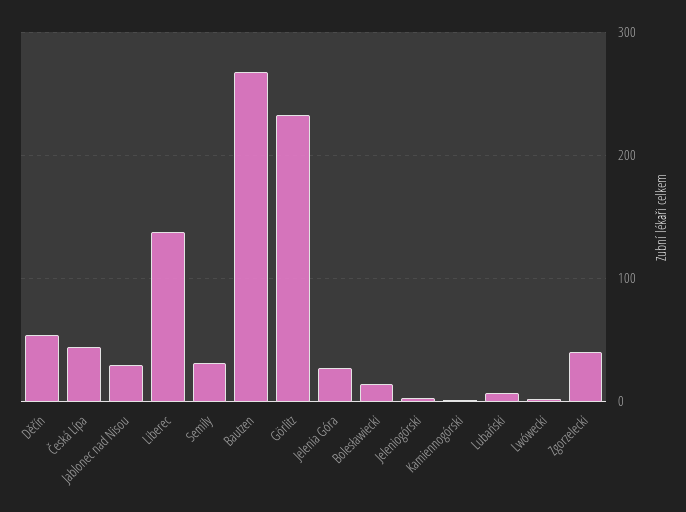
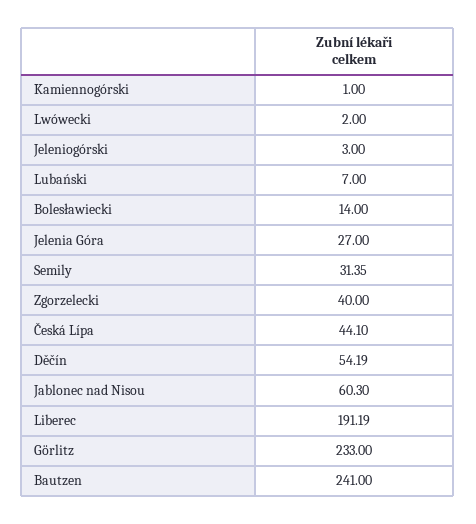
Jablonec nad Nisou: 30 -> 60.3
Liberec: 140 -> 191.19
Bautzen: 270 -> 241

